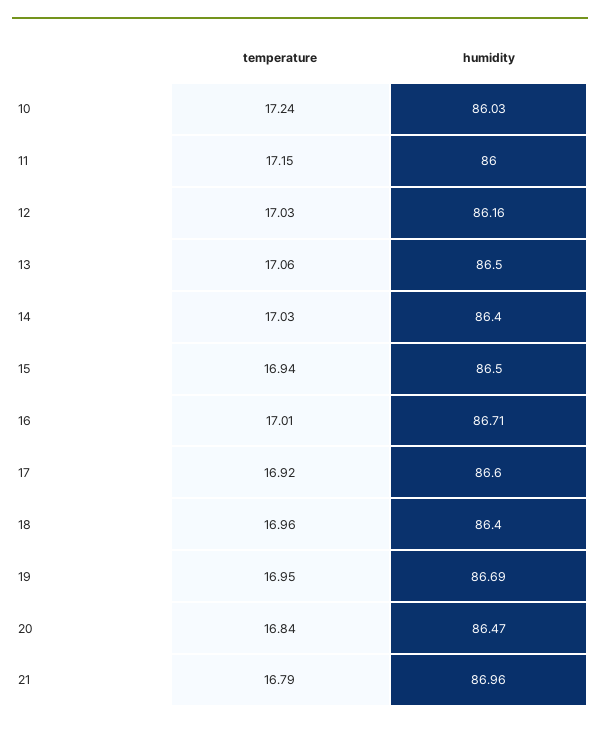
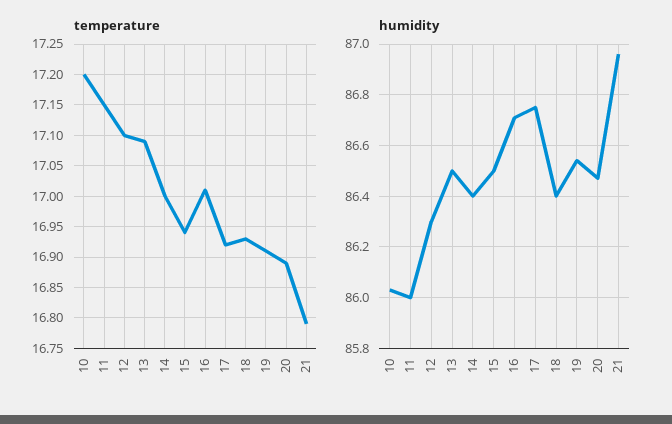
temperature, 10: 17.24 -> 17.2
temperature, 12: 17.03 -> 17.1
humidity, 12: 86.16 -> 86.3
temperature, 13: 17.06 -> 17.09
temperature, 14: 17.03 -> 17
humidity, 17: 86.6 -> 86.75
temperature, 18: 16.96 -> 16.93
temperature, 19: 16.95 -> 16.91
humidity, 19: 86.69 -> 86.55
temperature, 20: 16.84 -> 16.89

